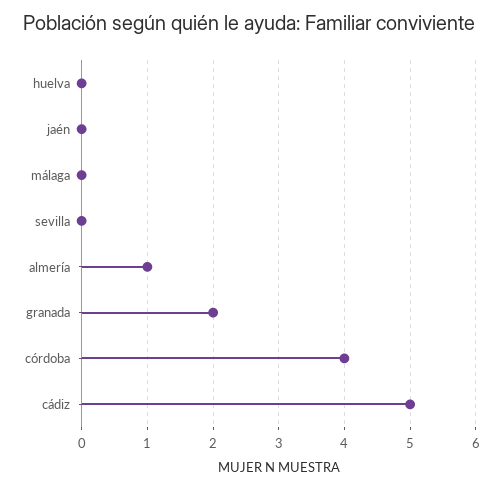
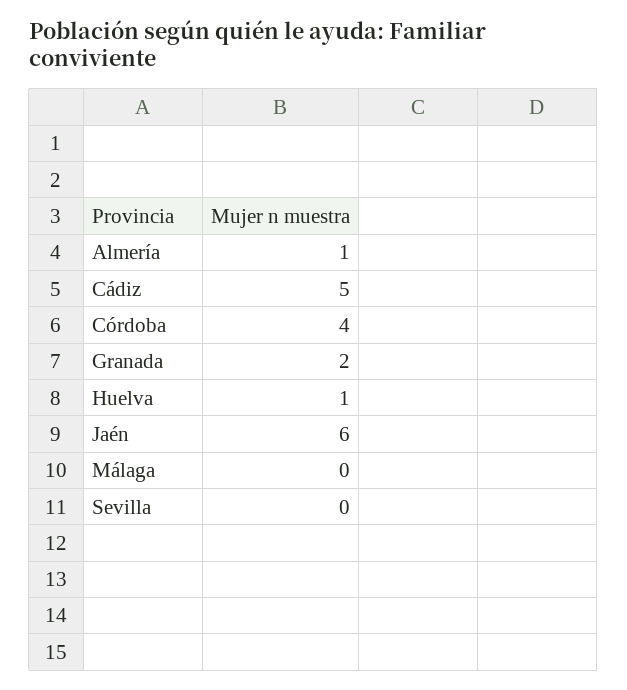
huelva: 0 -> 1
jaén: 0 -> 6

